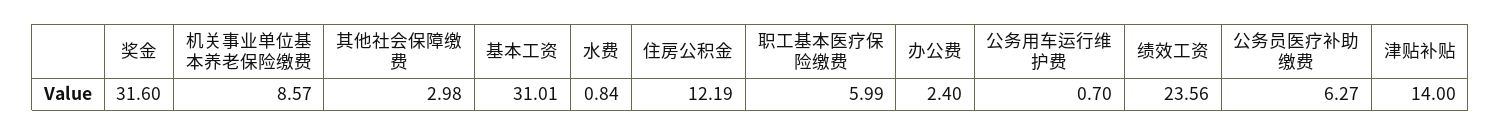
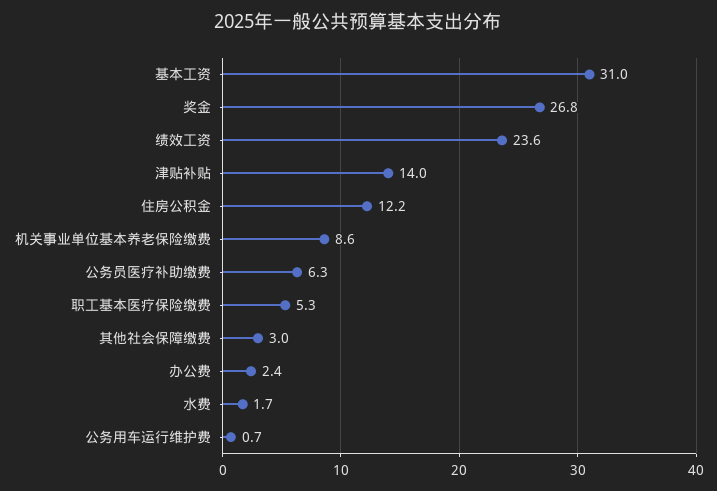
奖金: 31.6 -> 26.8
水费: 0.84 -> 1.7
职工基本医疗保险缴费: 5.99 -> 5.3

